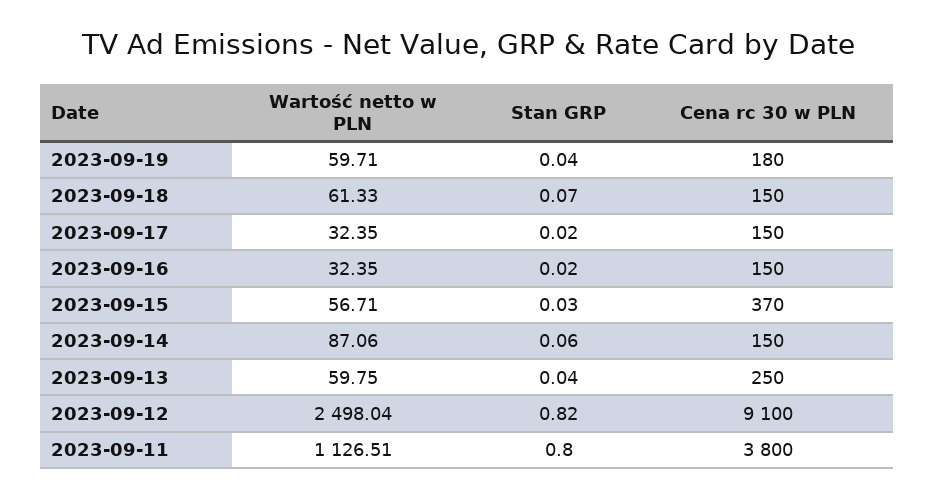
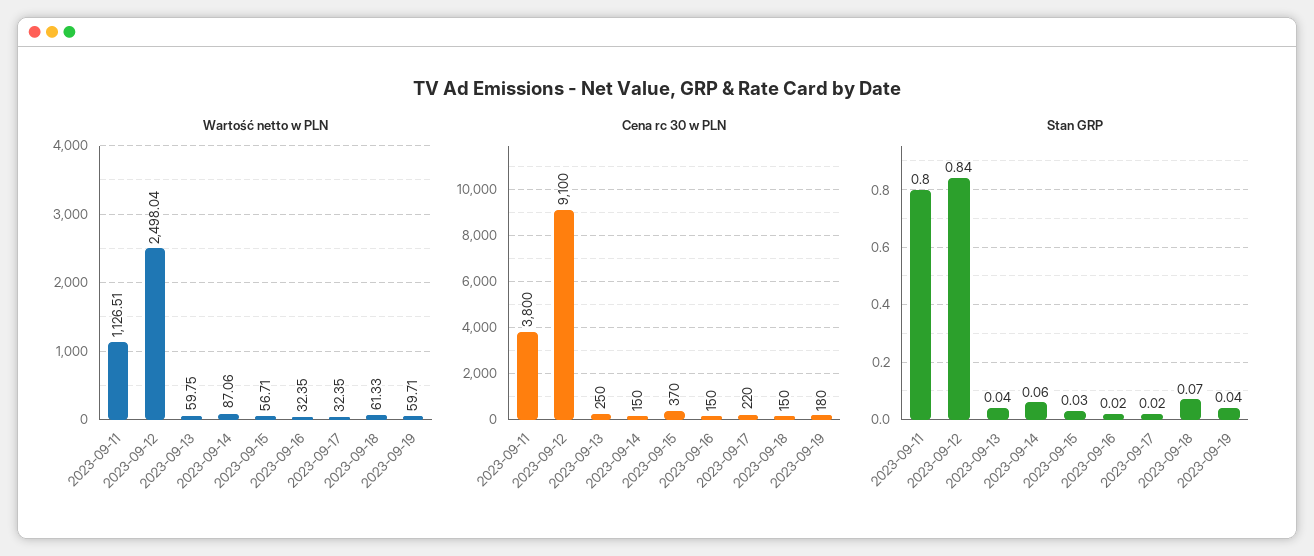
Cena rc 30 w PLN, 2023-09-17: 150 -> 220
Stan GRP, 2023-09-12: 0.82 -> 0.84

